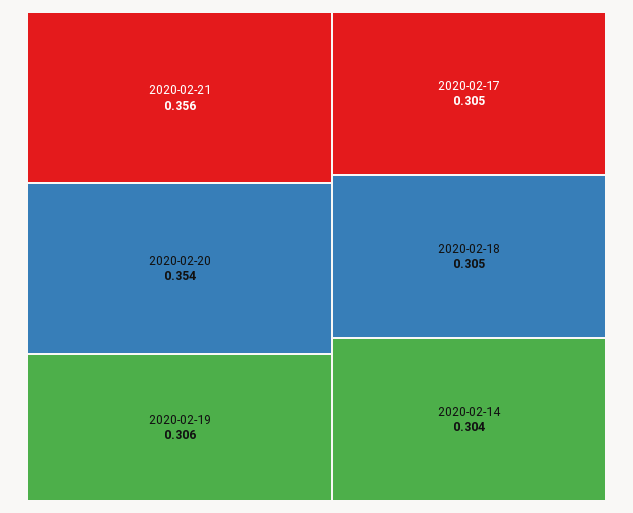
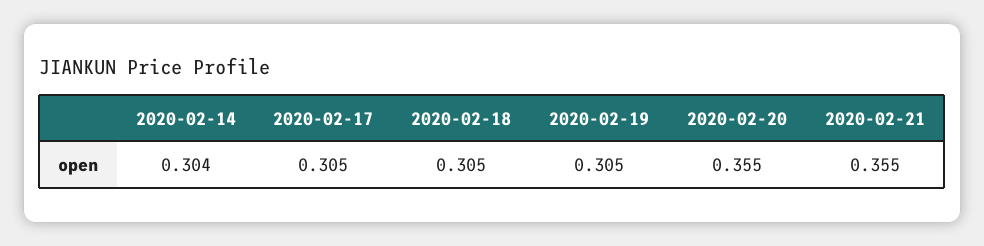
2020-02-21: 0.356 -> 0.355
2020-02-20: 0.354 -> 0.355
2020-02-19: 0.306 -> 0.305

